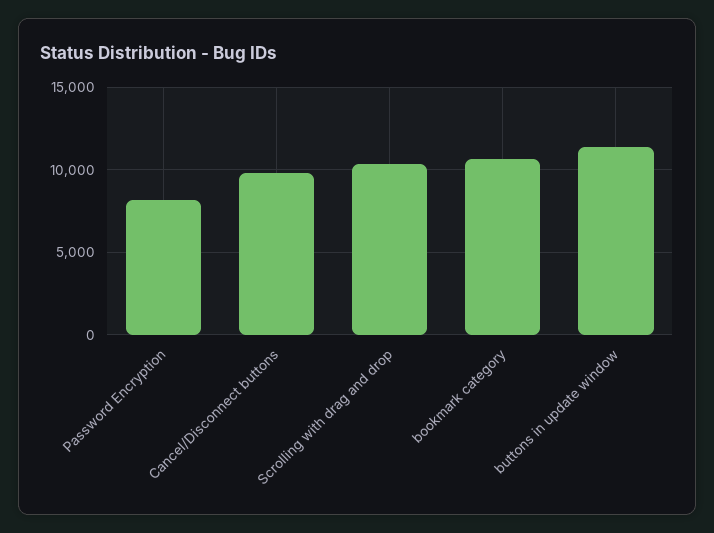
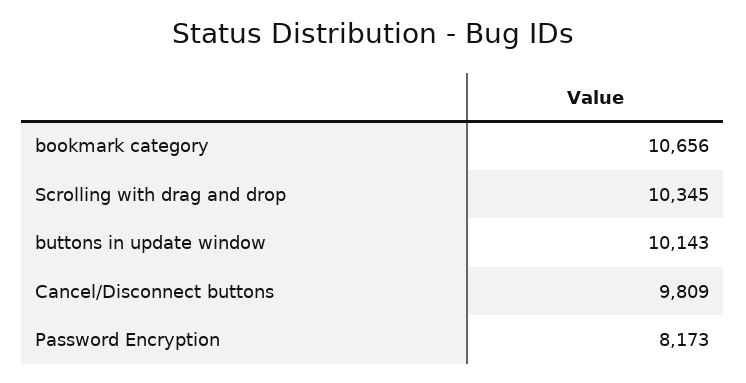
buttons in update window: 11500 -> 10143

